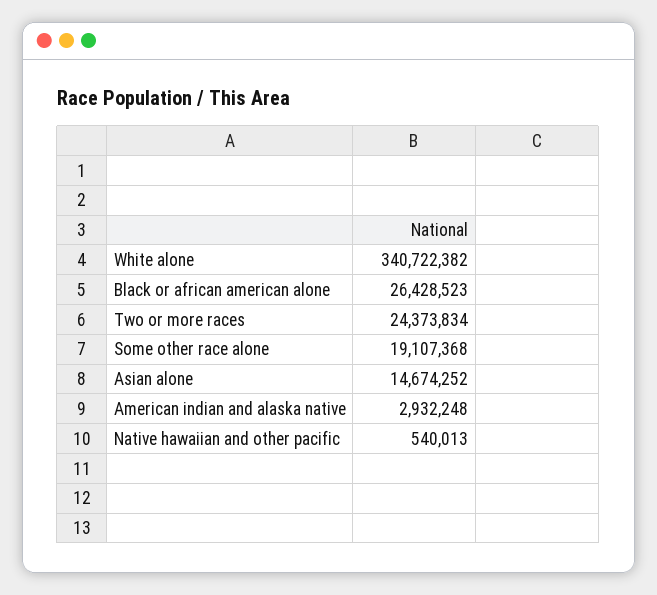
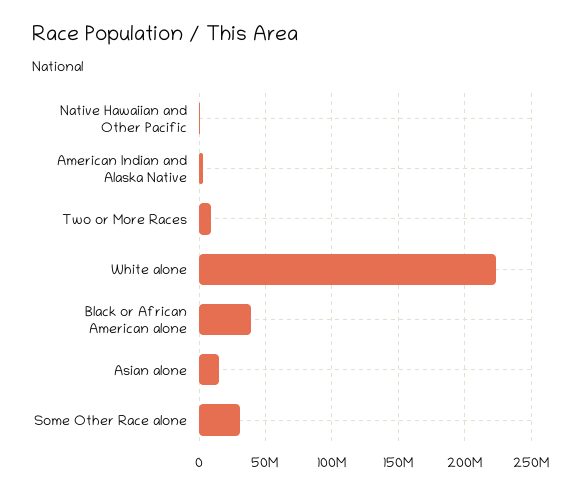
White alone: 340722382 -> 225000000
Black or african american alone: 26428523 -> 40000000
Two or more races: 24373834 -> 10000000
Some other race alone: 19107368 -> 30000000

